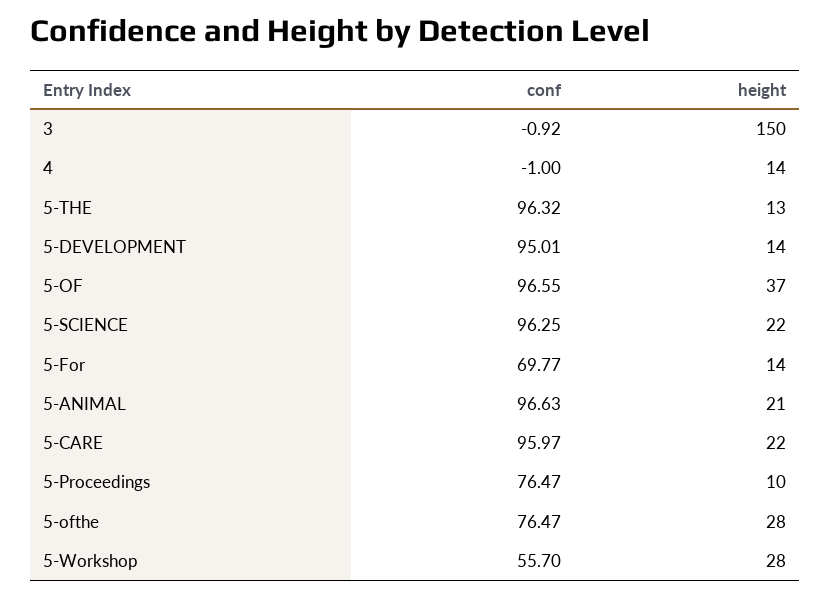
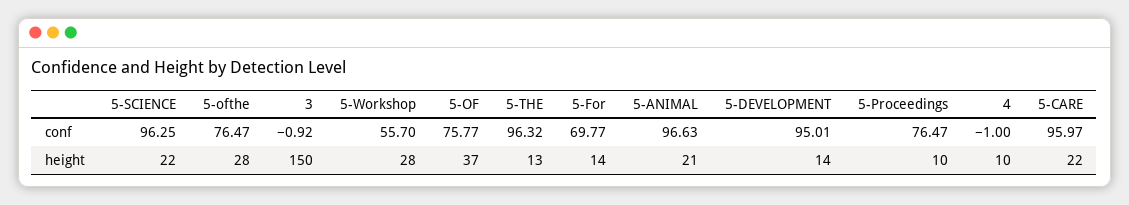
height, 4: 14 -> 10
conf, 5-OF: 96.55 -> 75.77

